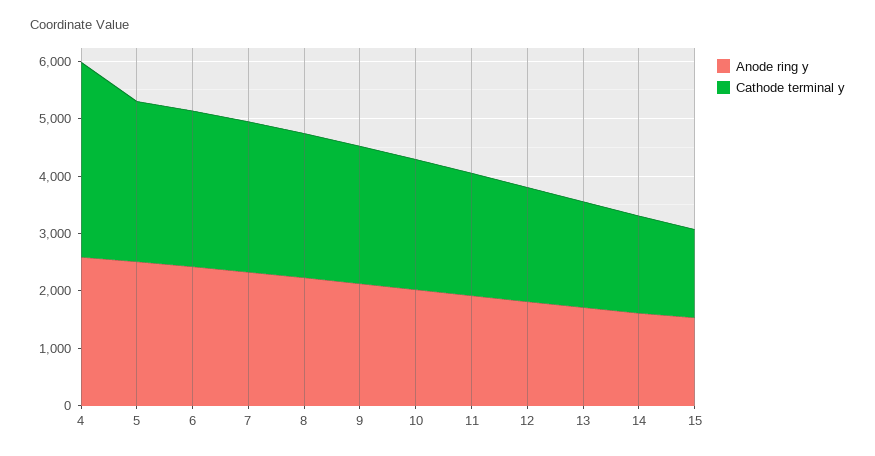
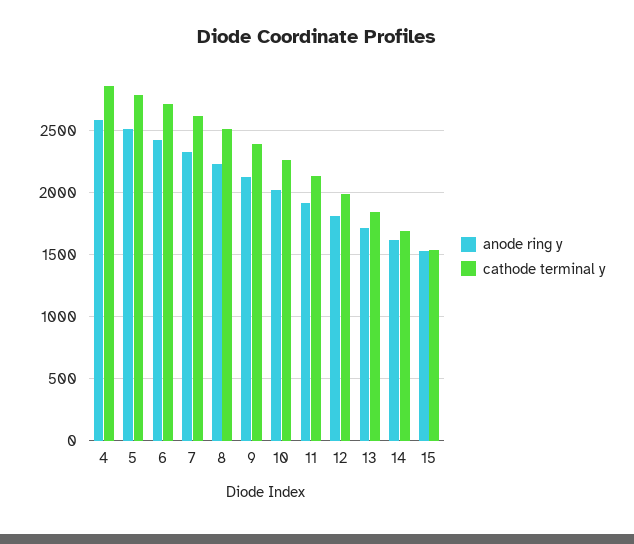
Cathode terminal y, 4: 3400 -> 2850

